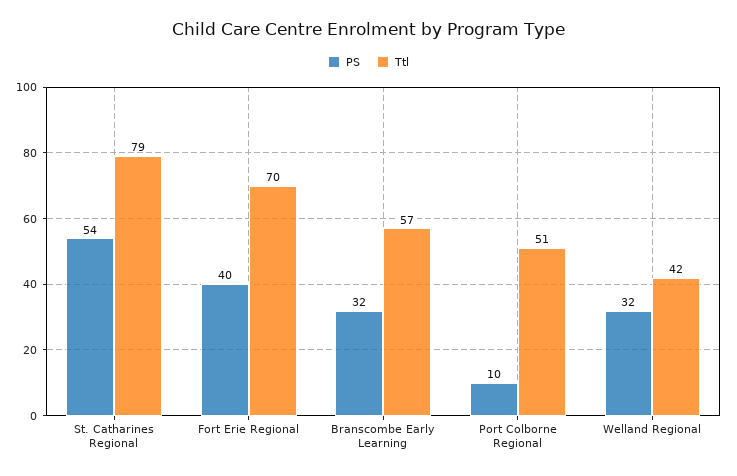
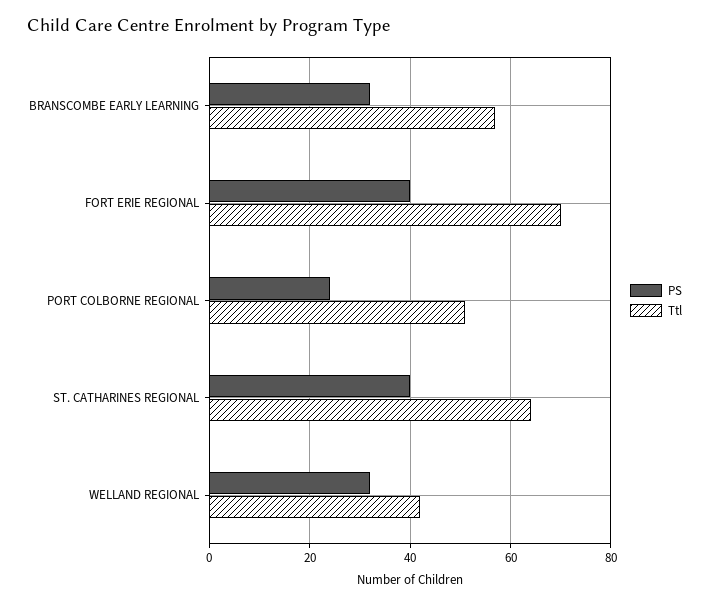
PS, St. Catharines Regional: 54 -> 40
Ttl, St. Catharines Regional: 79 -> 65
PS, Port Colborne Regional: 10 -> 25

